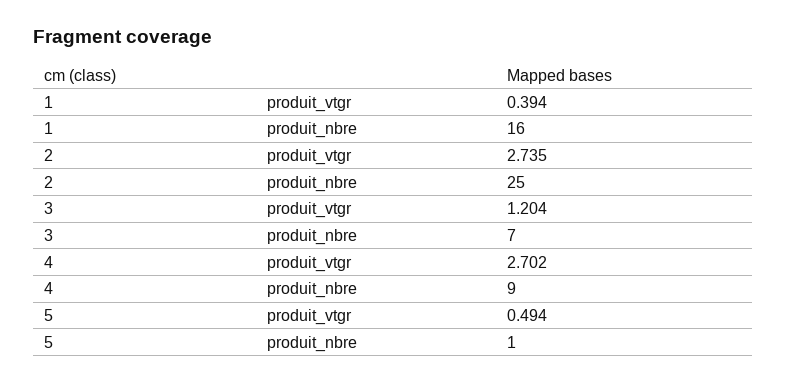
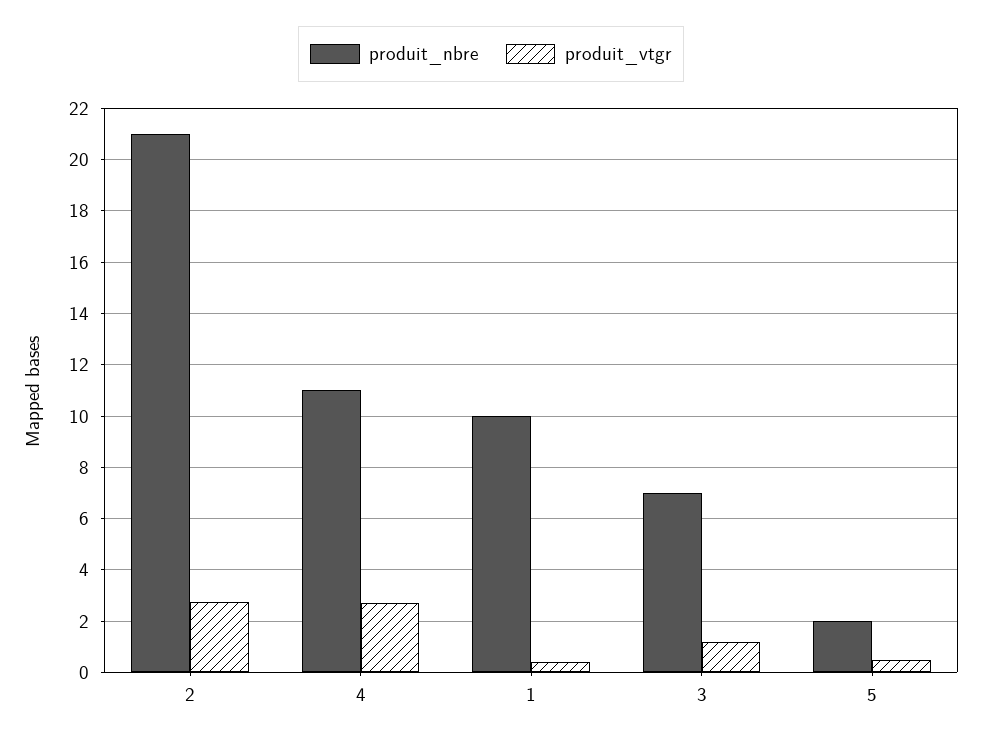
produit_nbre, 1: 16 -> 10
produit_nbre, 2: 25 -> 21
produit_nbre, 4: 9 -> 11
produit_nbre, 5: 1 -> 2

